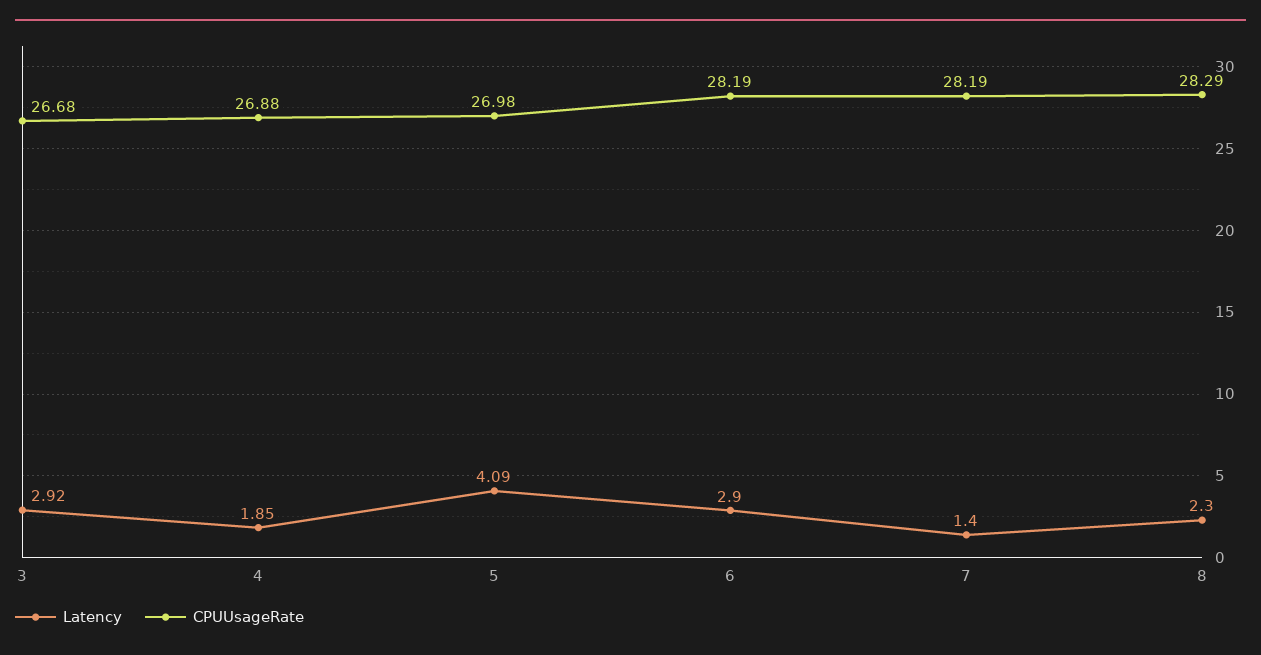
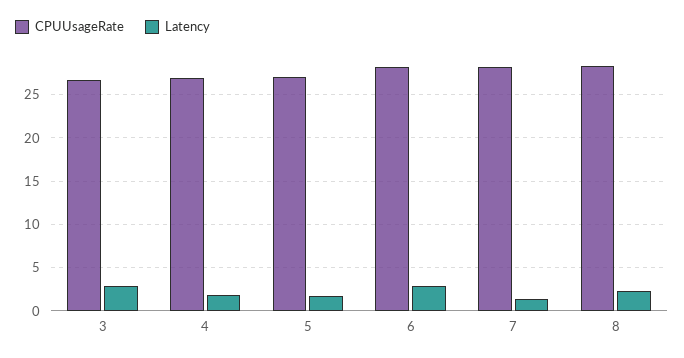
Latency, 5: 4.09 -> 2

